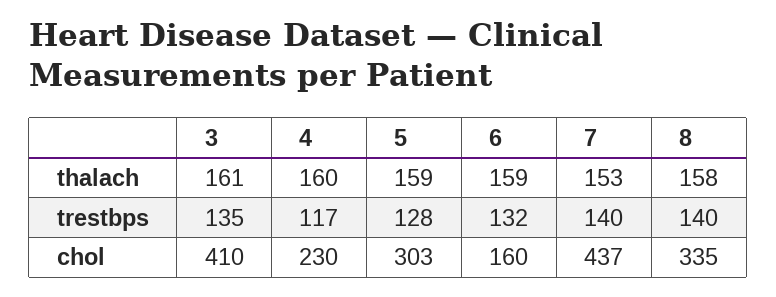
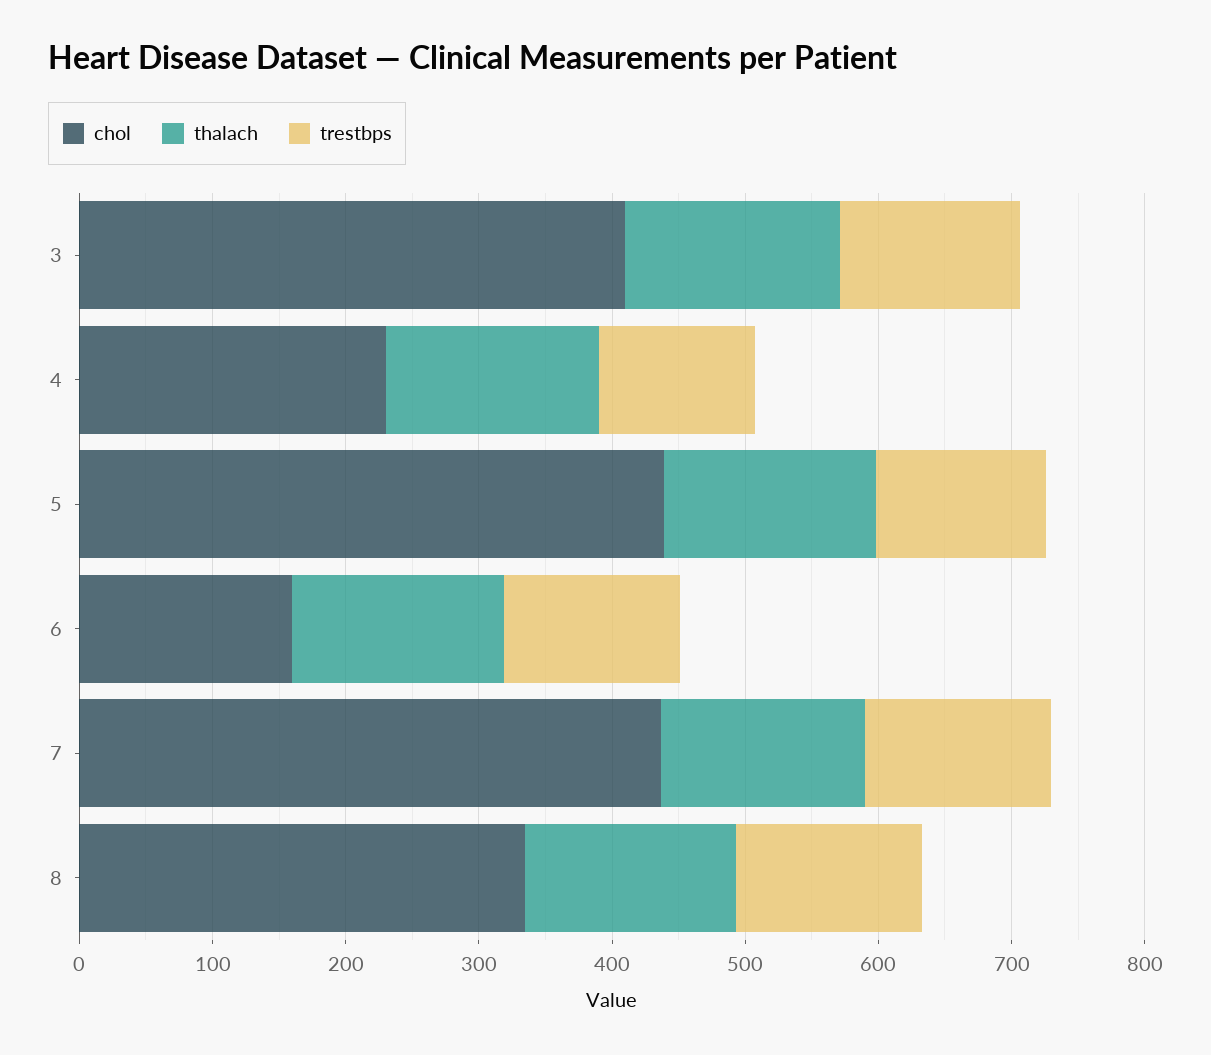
chol, 5: 303 -> 440

